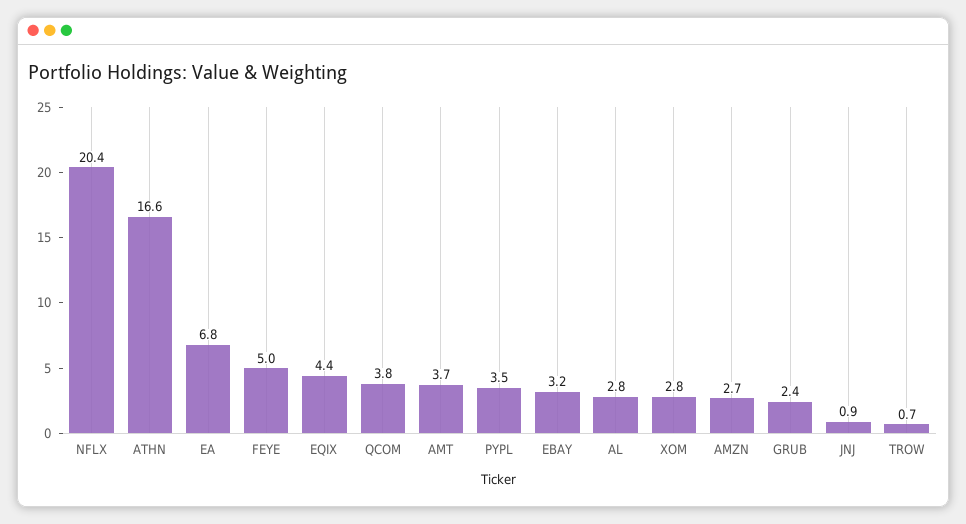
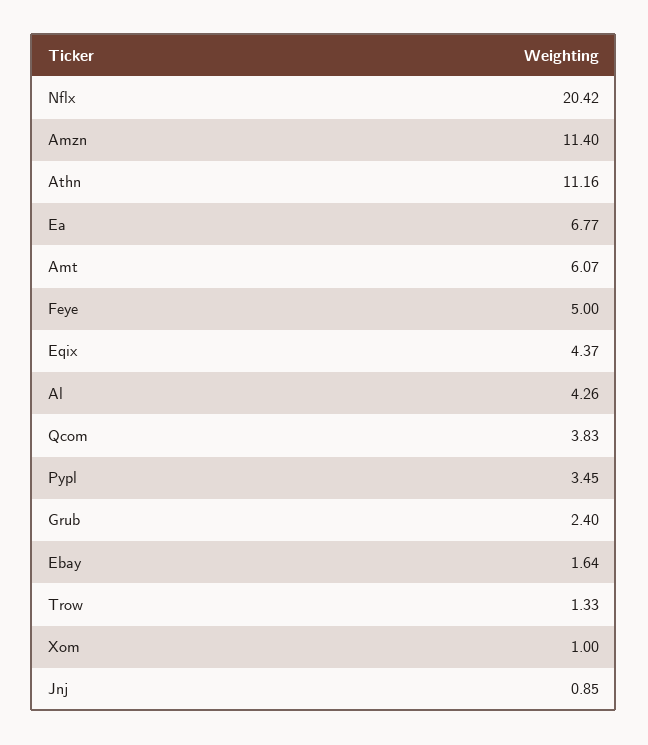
ATHN: 16.6 -> 11.16
AMT: 3.7 -> 6.07
EBAY: 3.2 -> 1.64
AL: 2.8 -> 4.26
XOM: 2.8 -> 1
AMZN: 2.7 -> 11.4
TROW: 0.7 -> 1.33

